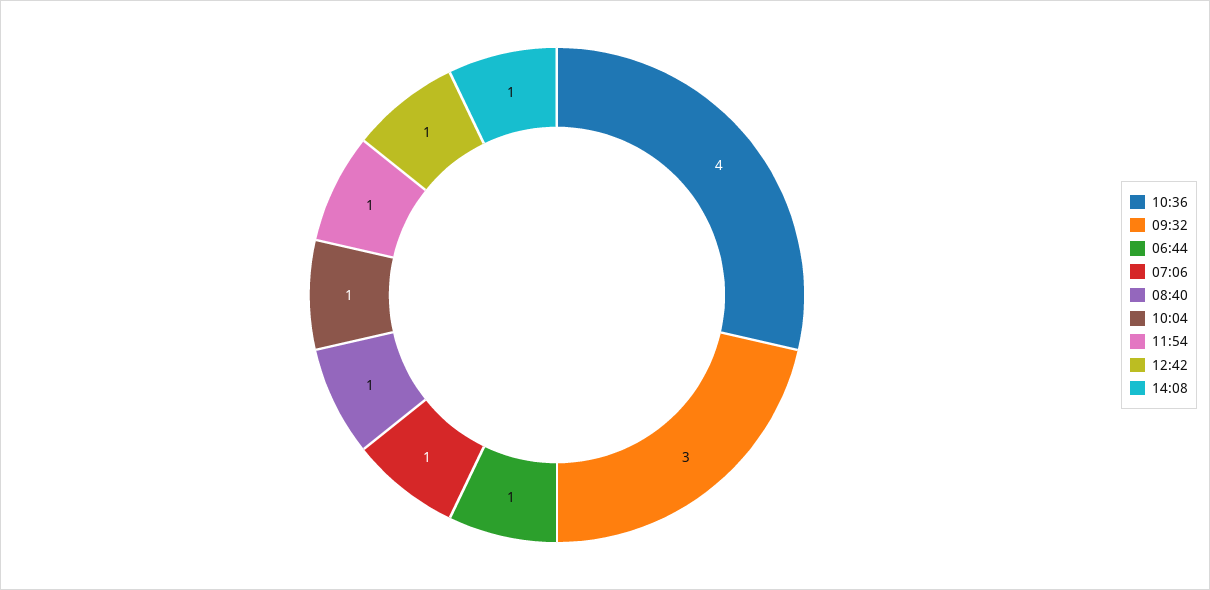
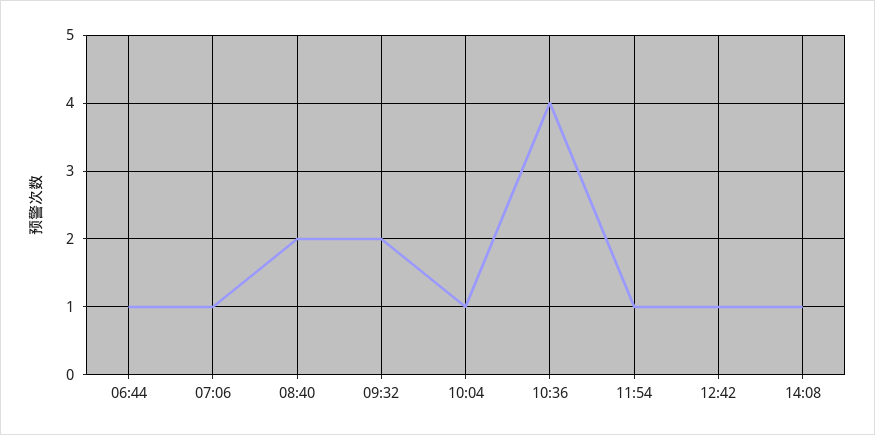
09:32: 3 -> 2
08:40: 1 -> 2

